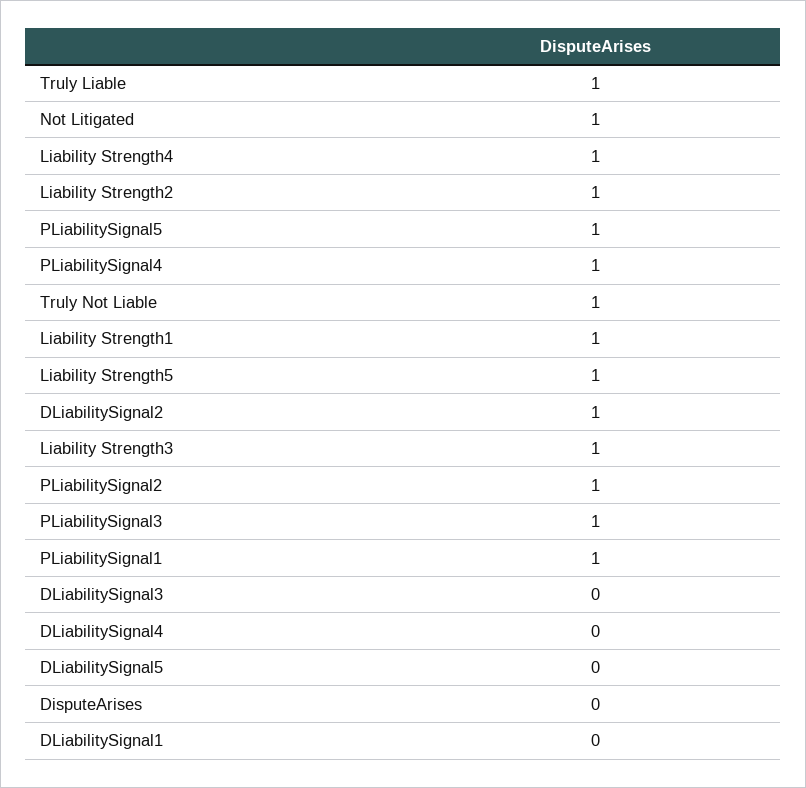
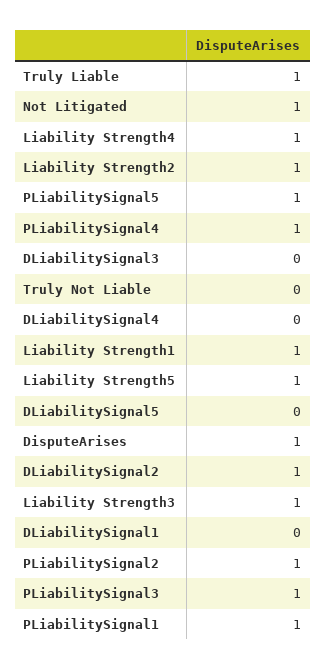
Truly Not Liable: 1 -> 0
DisputeArises: 0 -> 1

